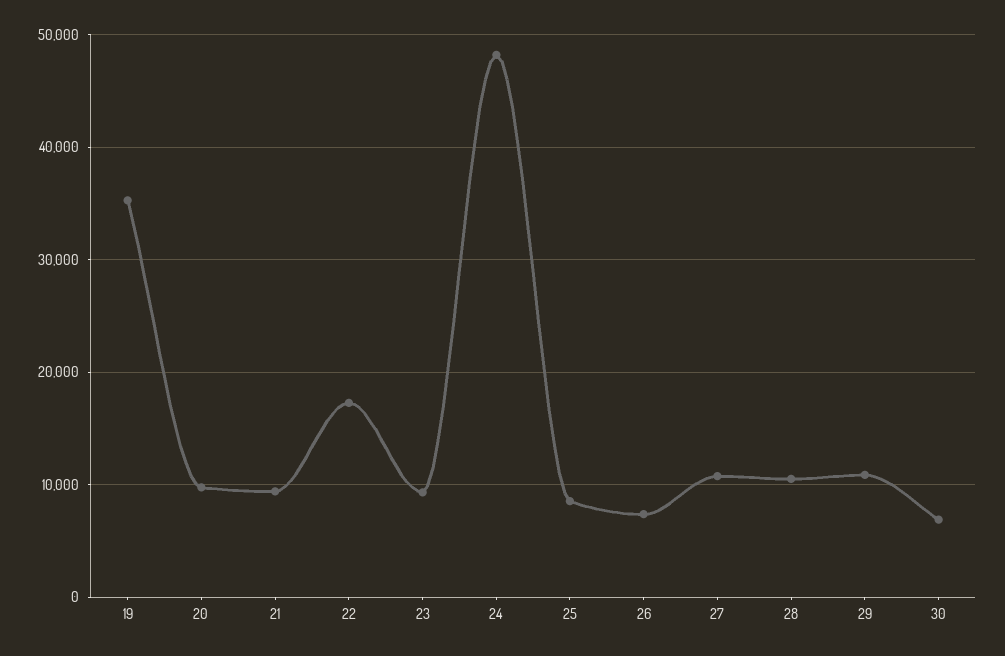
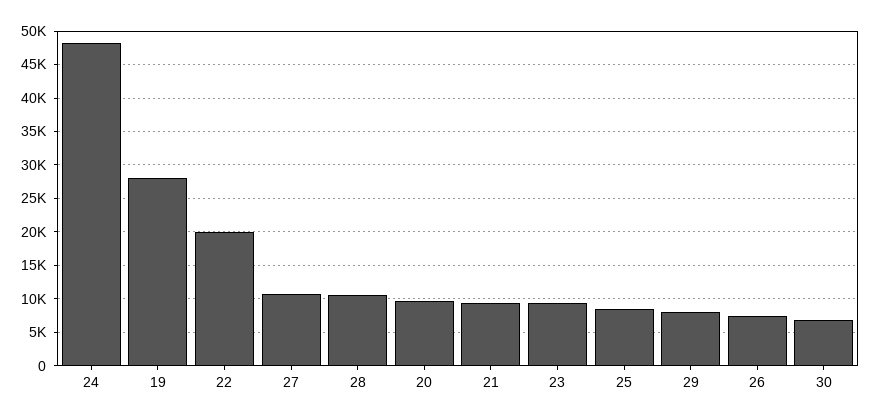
19: 35000 -> 28000
22: 17000 -> 20000
29: 11000 -> 8000

